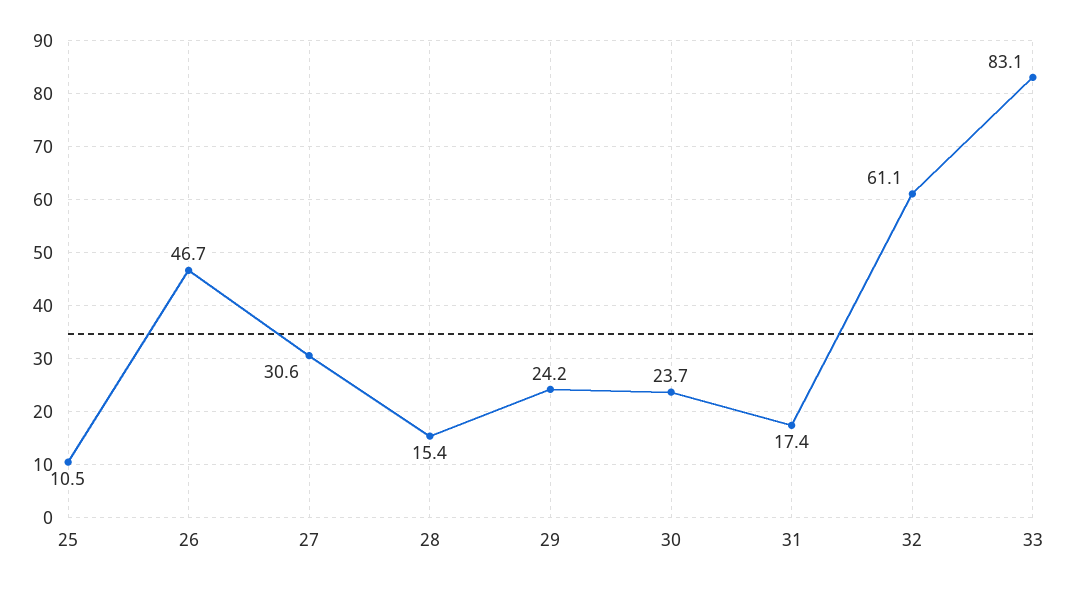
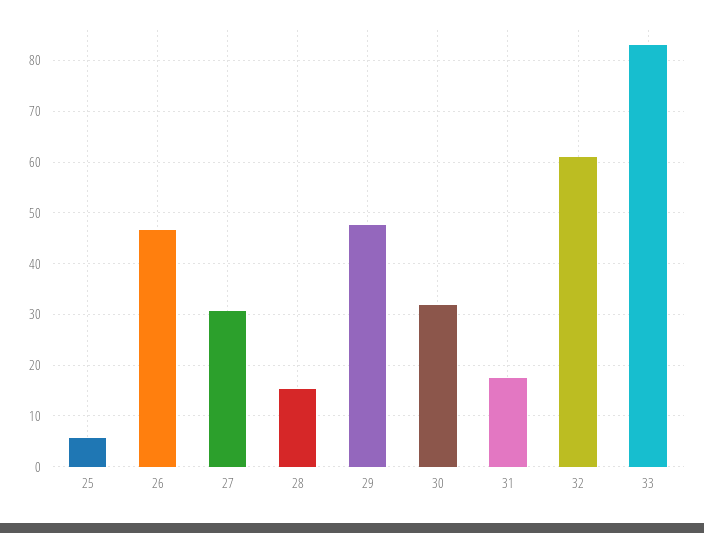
25: 10.5 -> 6
29: 24.2 -> 48
30: 23.7 -> 32

